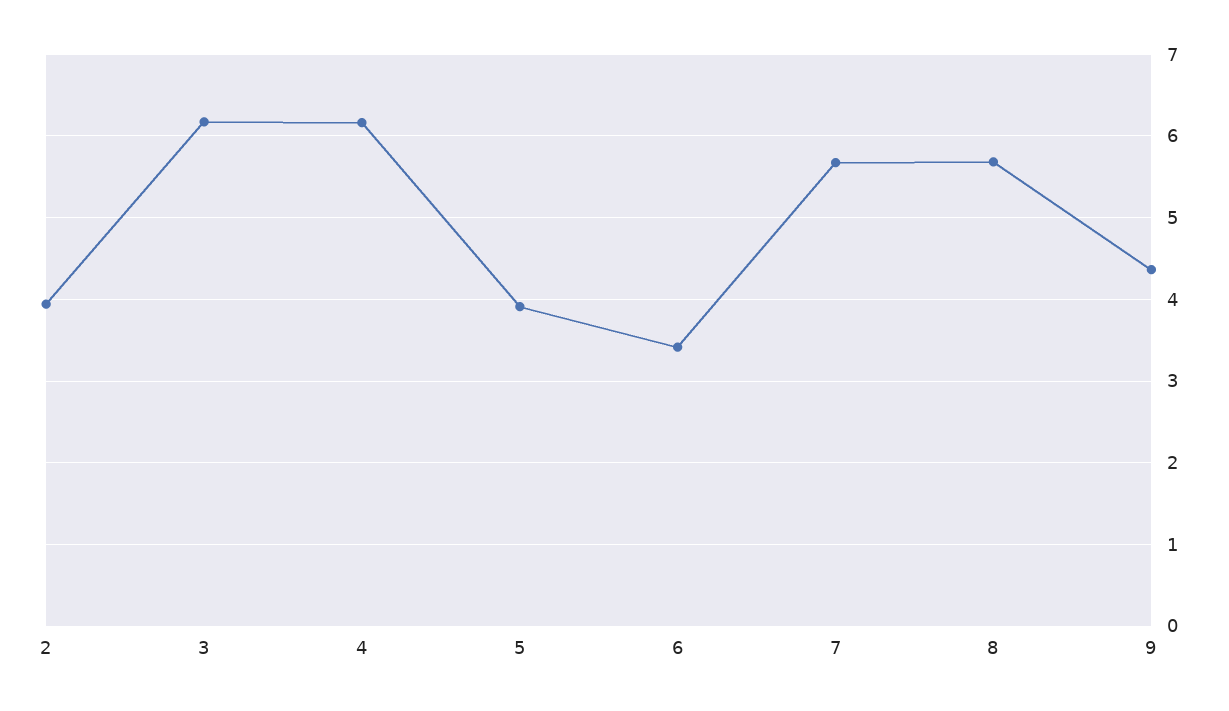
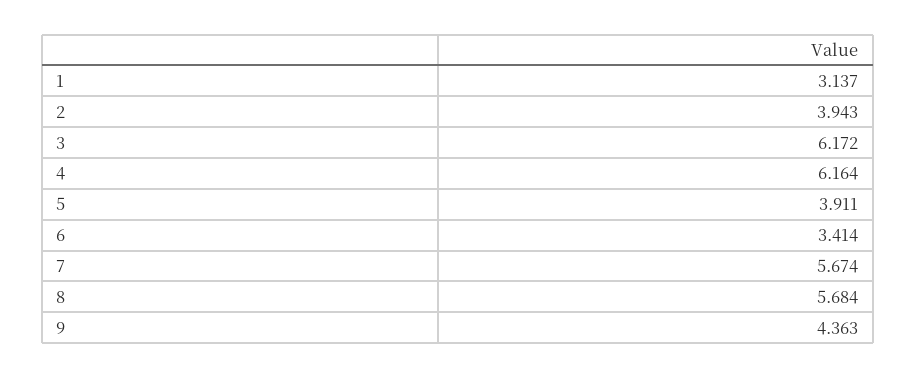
1: none -> 3.137

